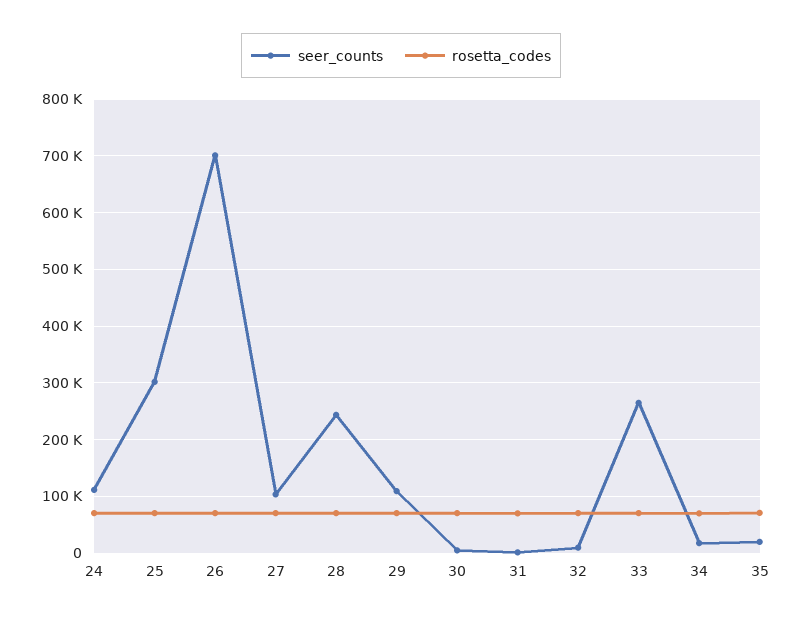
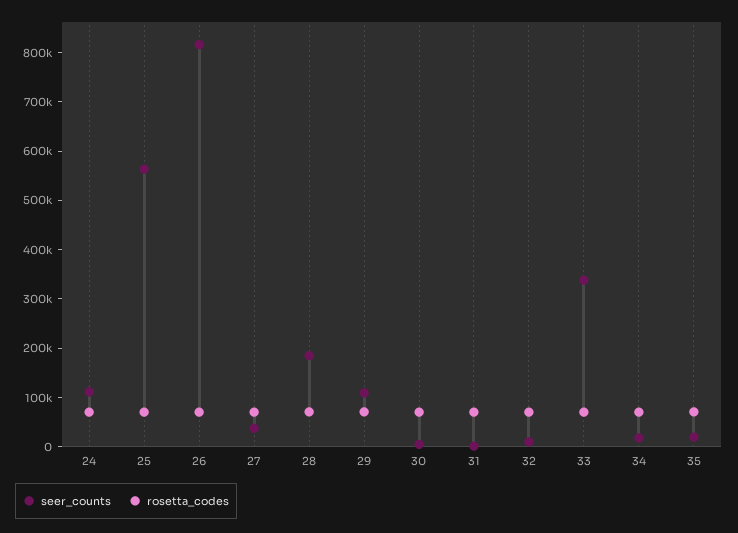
seer_counts, 25: 300000 -> 560000
seer_counts, 26: 700000 -> 820000
seer_counts, 27: 100000 -> 40000
seer_counts, 28: 240000 -> 180000
seer_counts, 33: 260000 -> 340000

